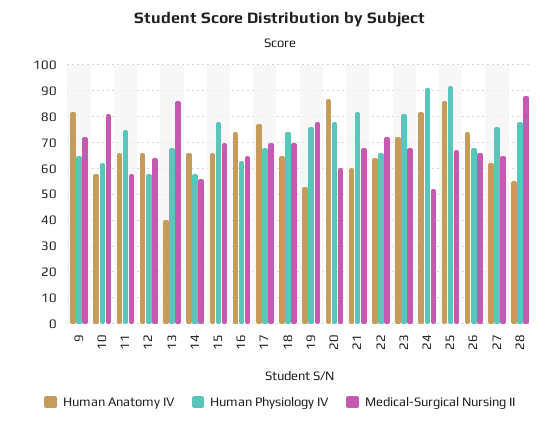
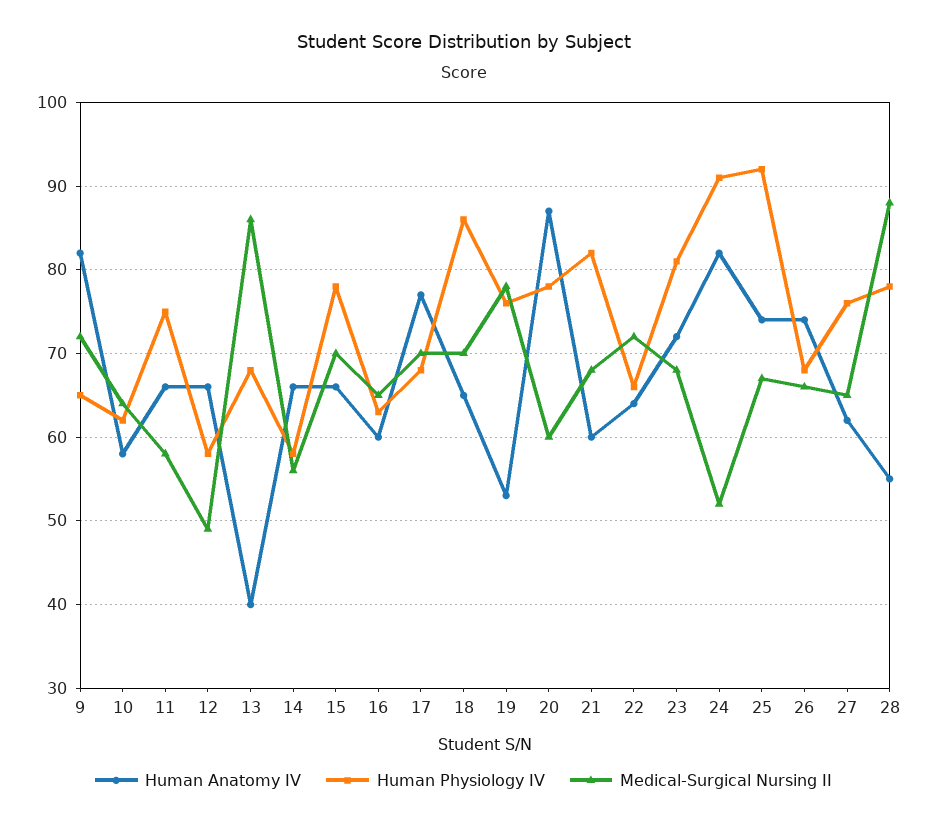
Medical-Surgical Nursing II, 10: 80 -> 64
Medical-Surgical Nursing II, 12: 65 -> 49
Human Anatomy IV, 16: 75 -> 60
Human Physiology IV, 18: 75 -> 86
Human Anatomy IV, 25: 85 -> 74

